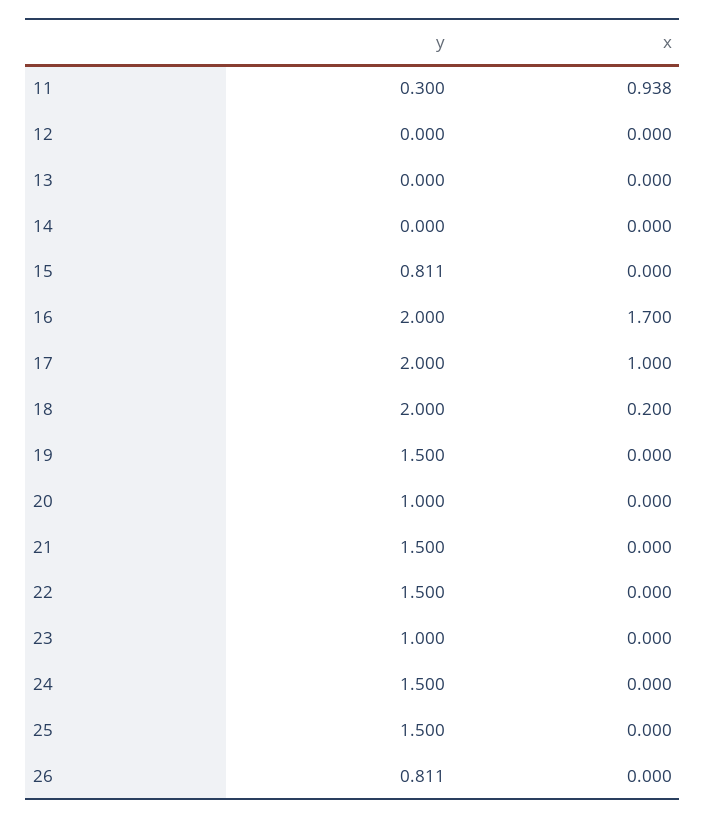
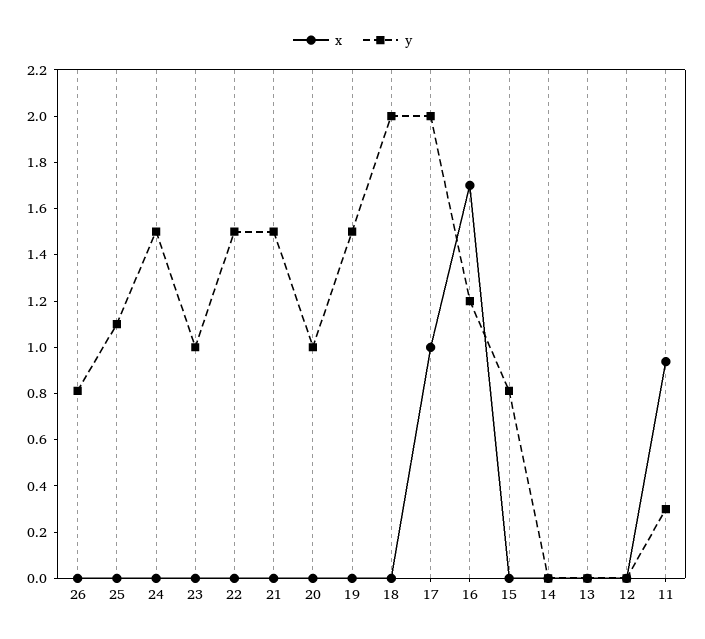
y, 16: 2 -> 1.2
x, 18: 0.2 -> 0
y, 25: 1.5 -> 1.1

